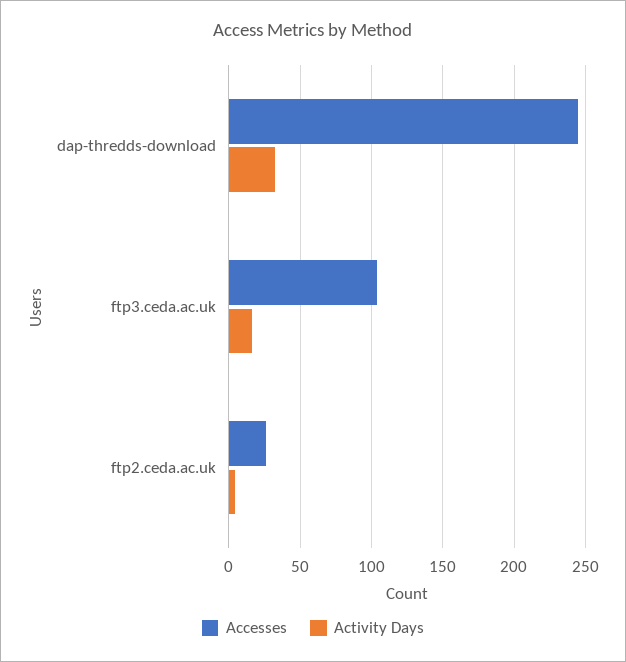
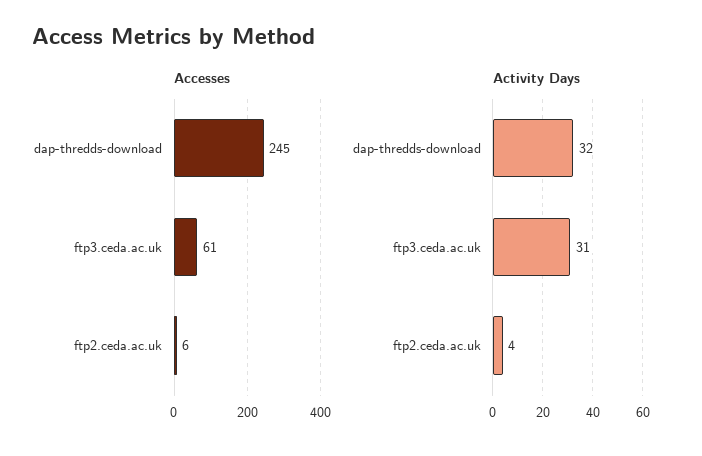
Accesses, ftp3.ceda.ac.uk: 105 -> 61
Activity Days, ftp3.ceda.ac.uk: 15 -> 31
Accesses, ftp2.ceda.ac.uk: 25 -> 6

